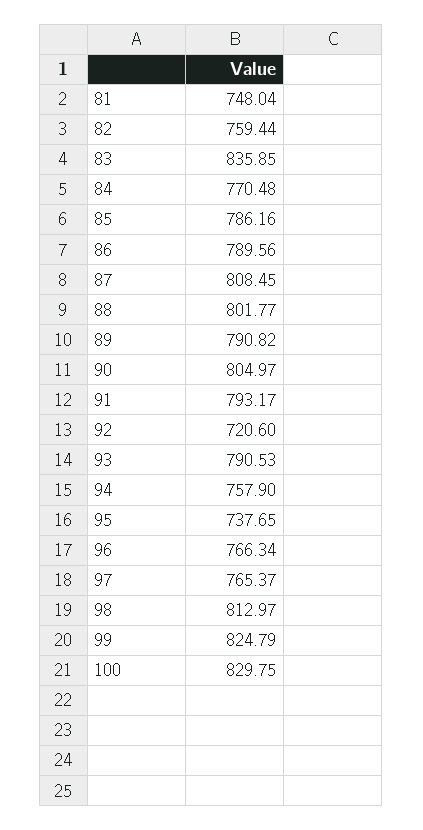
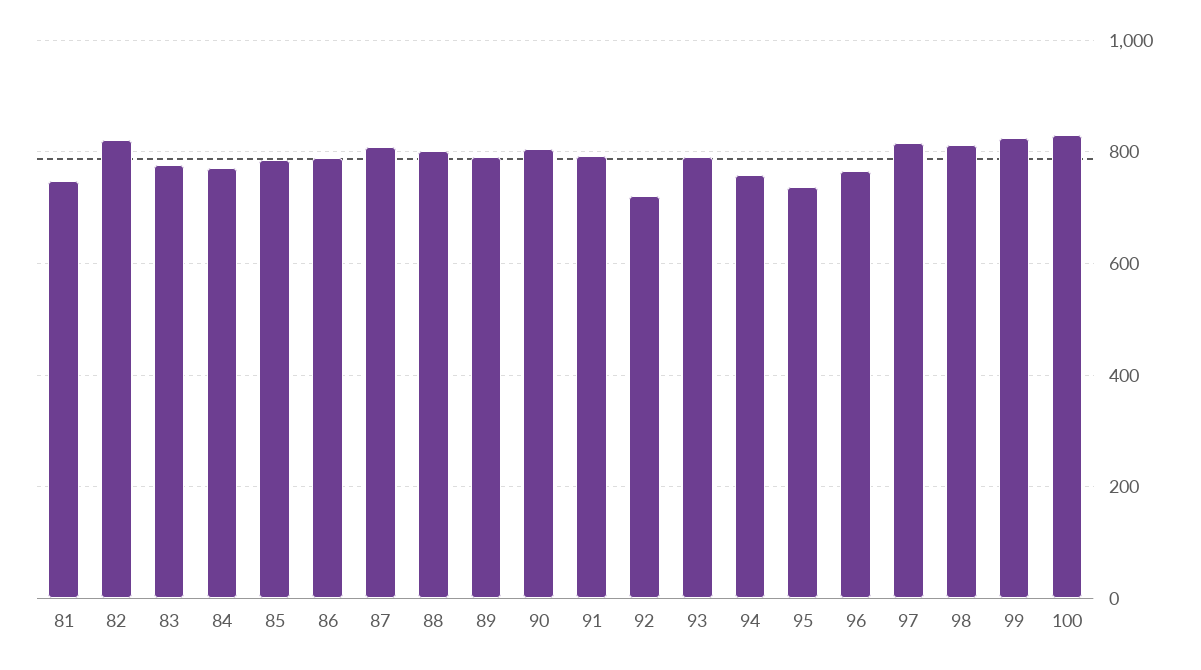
82: 759.44 -> 820
83: 835.85 -> 780
97: 765.37 -> 820

